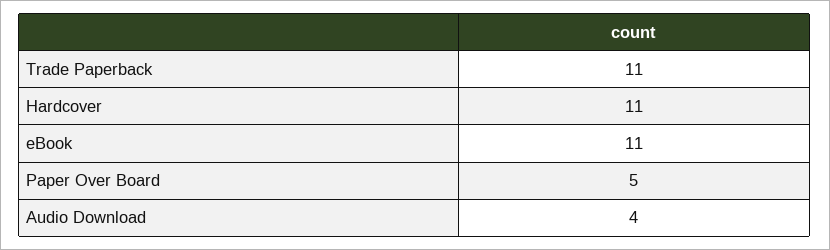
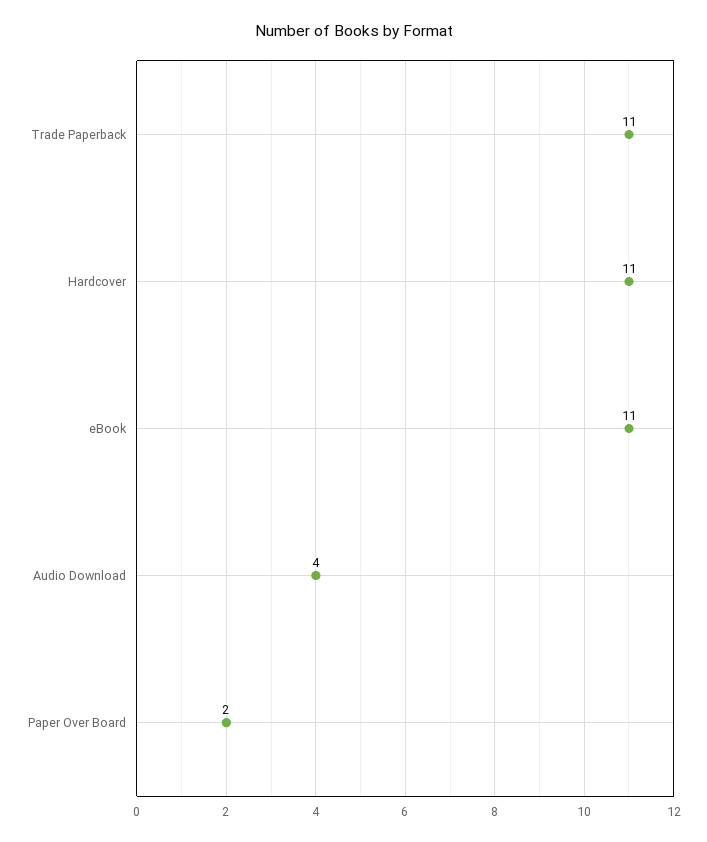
Paper Over Board: 5 -> 2

